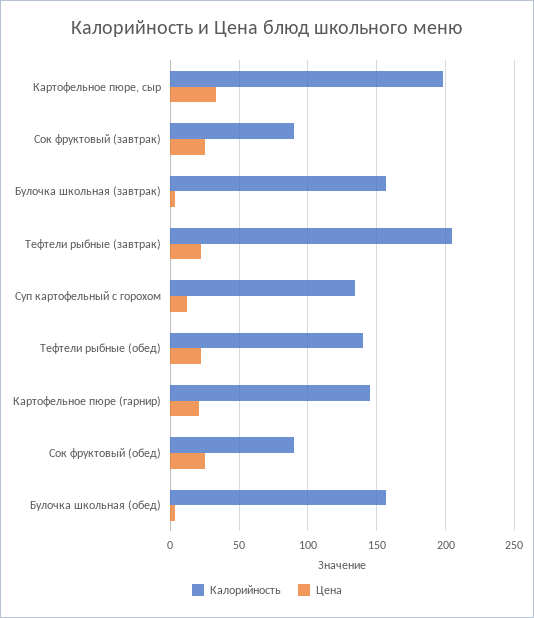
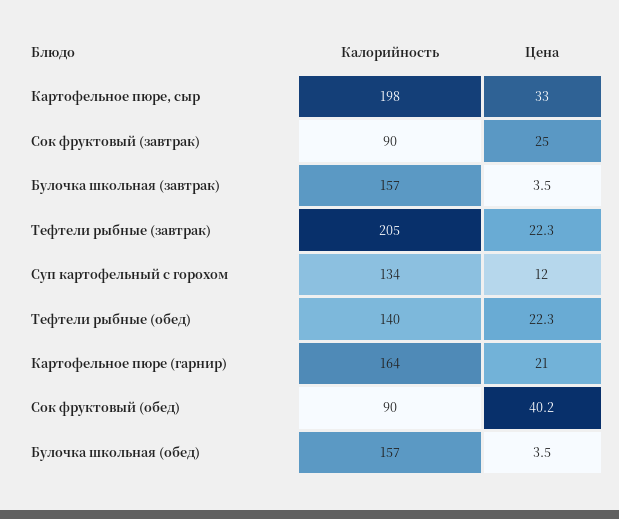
Калорийность, Картофельное пюре (гарнир): 145 -> 164
Цена, Сок фруктовый (обед): 25 -> 40.2

